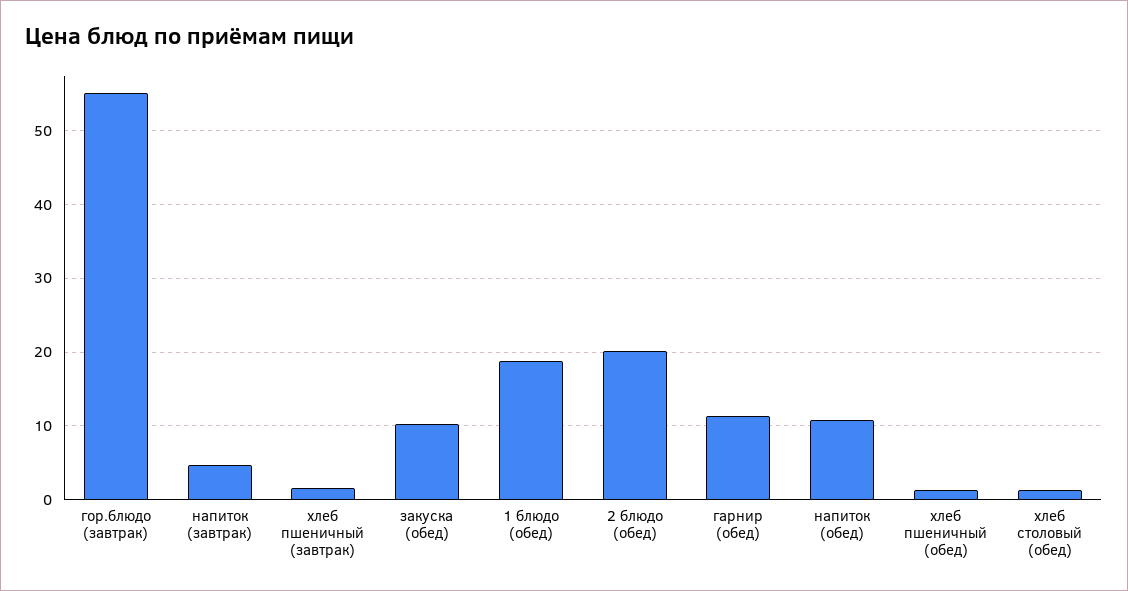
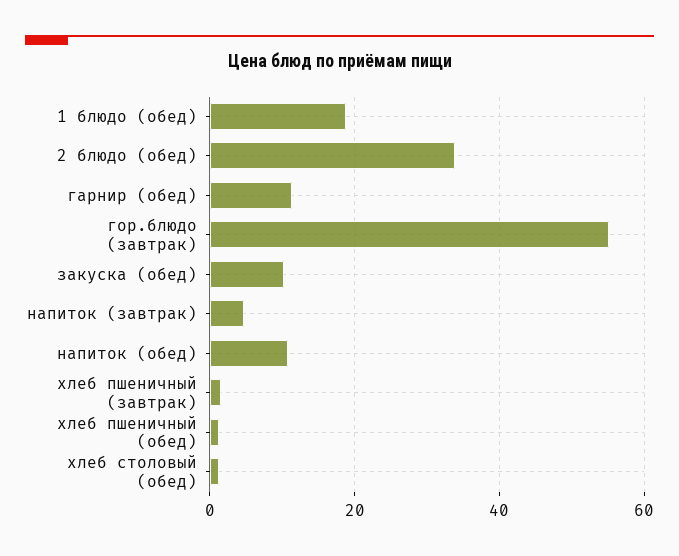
2 блюдо (обед): 20 -> 34

